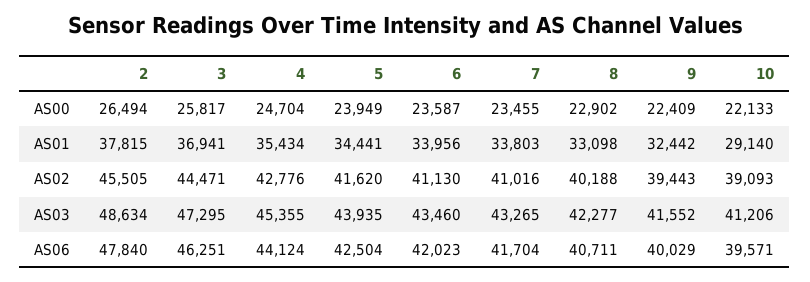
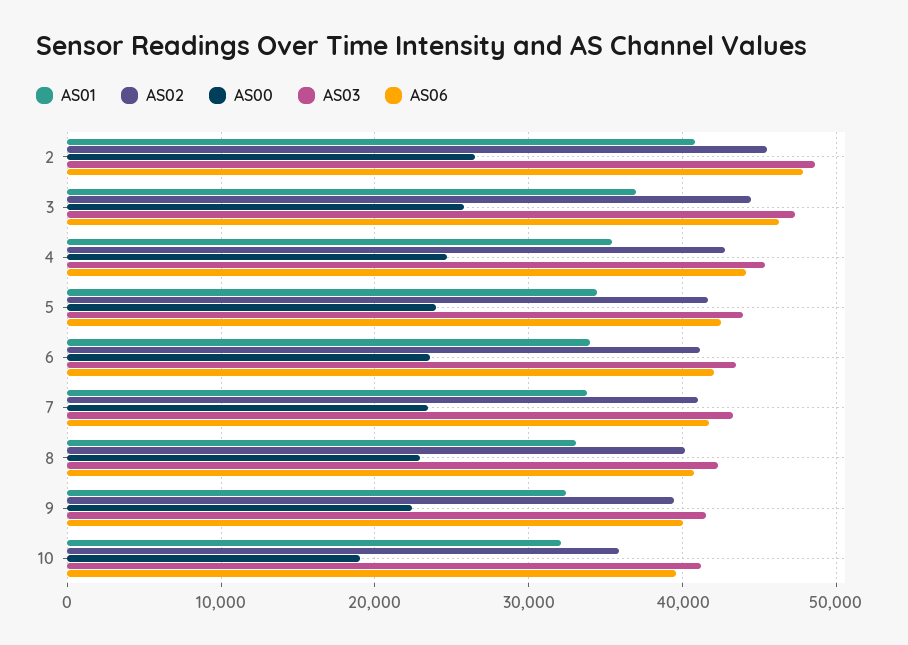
AS00, 10: 22133 -> 19000
AS01, 2: 37815 -> 41000
AS01, 10: 29140 -> 32000
AS02, 10: 39093 -> 36000

